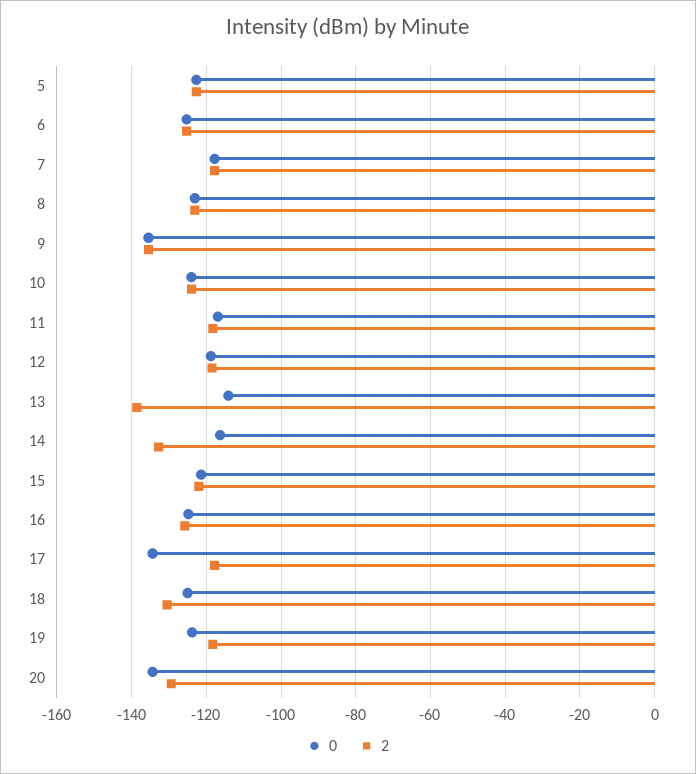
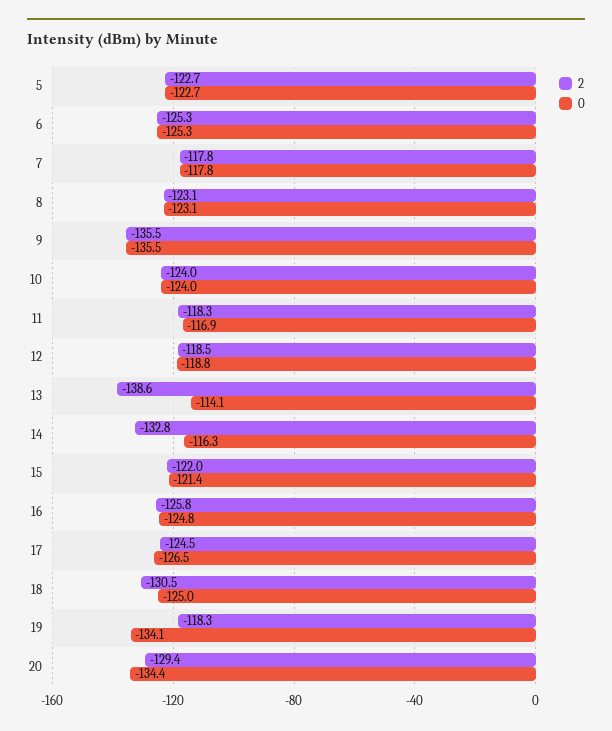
0, 17: -134 -> -126.5
2, 17: -118 -> -124.5
0, 19: -124 -> -134.1

